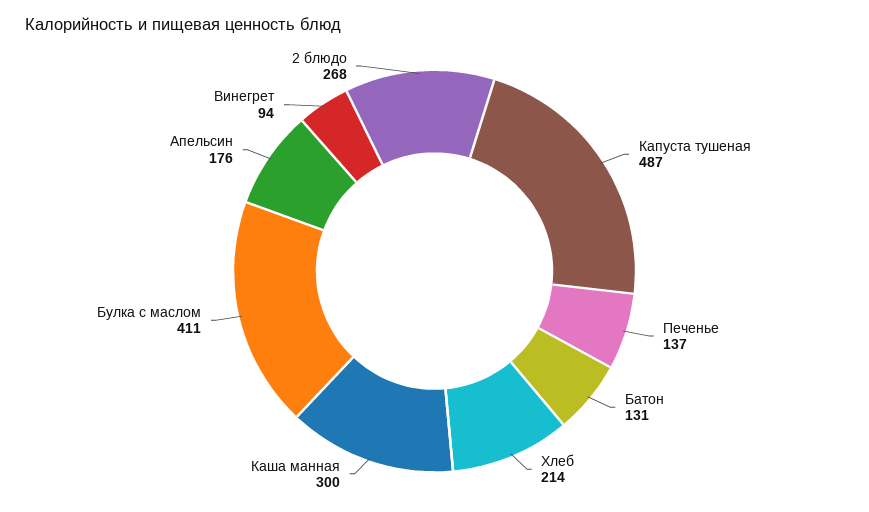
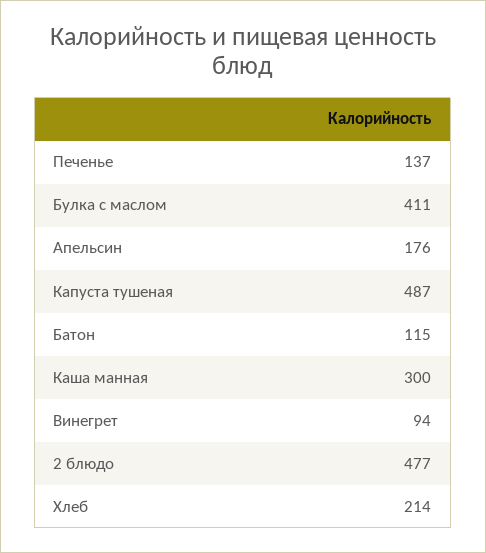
Батон: 131 -> 115
2 блюдо: 268 -> 477

